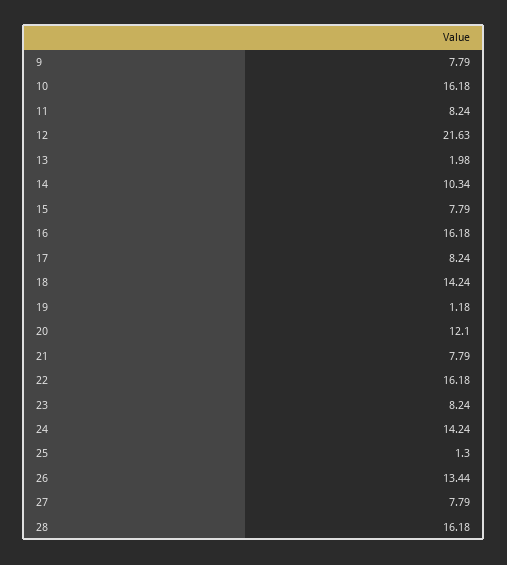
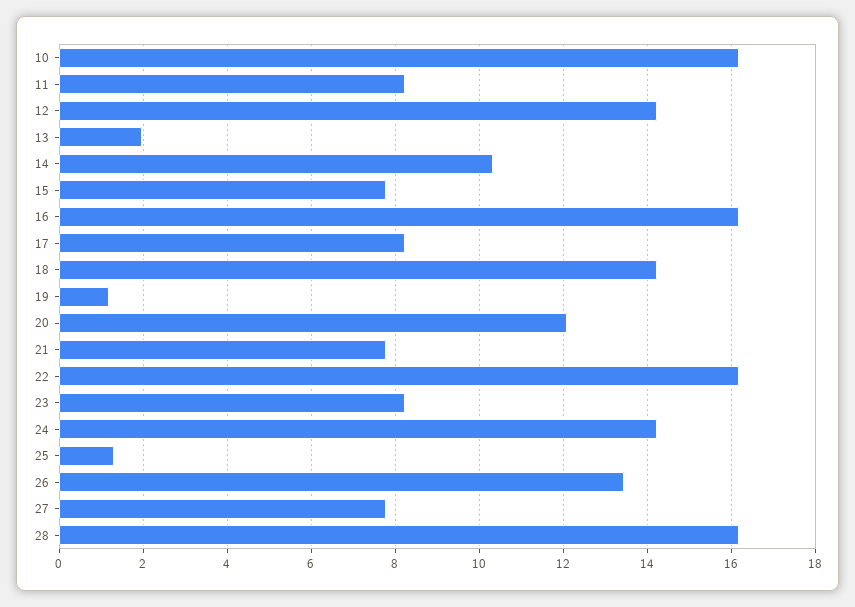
9: 7.79 -> none
12: 21.63 -> 14.2

